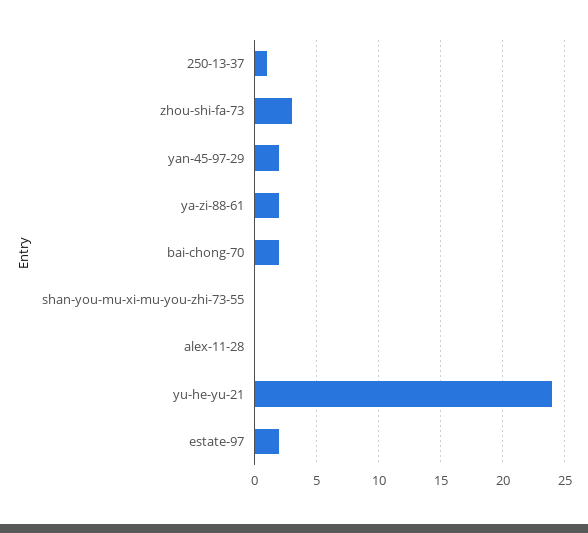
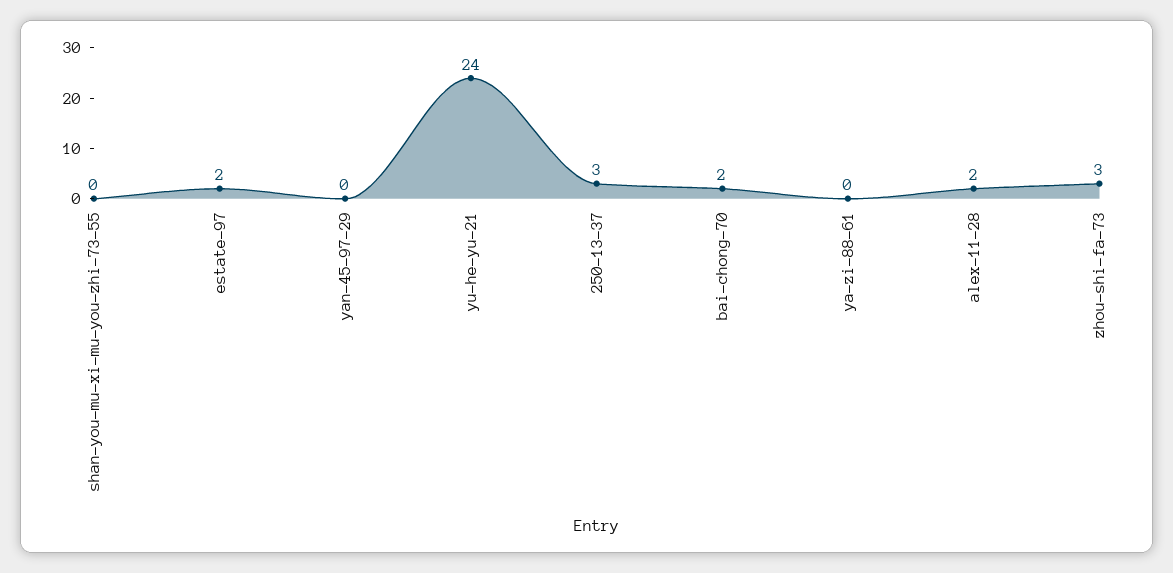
250-13-37: 1 -> 3
yan-45-97-29: 2 -> 0
ya-zi-88-61: 2 -> 0
alex-11-28: 0 -> 2

